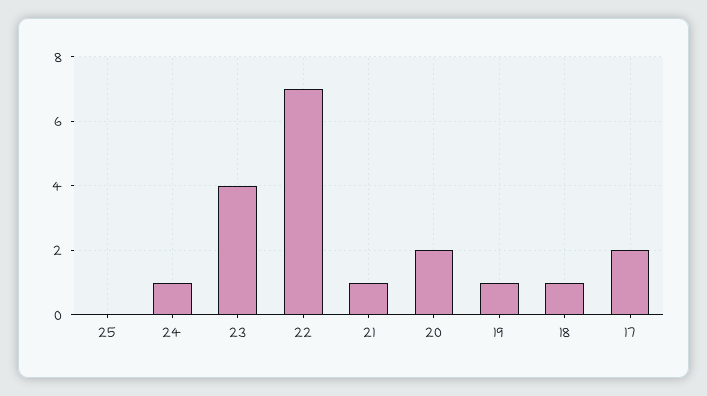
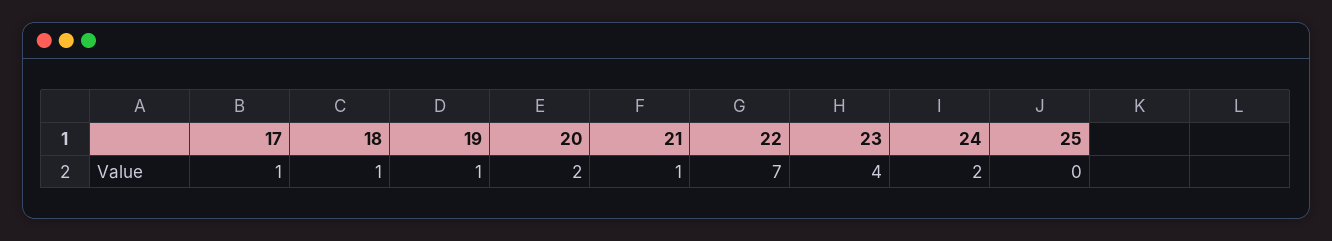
24: 1 -> 2
17: 2 -> 1

